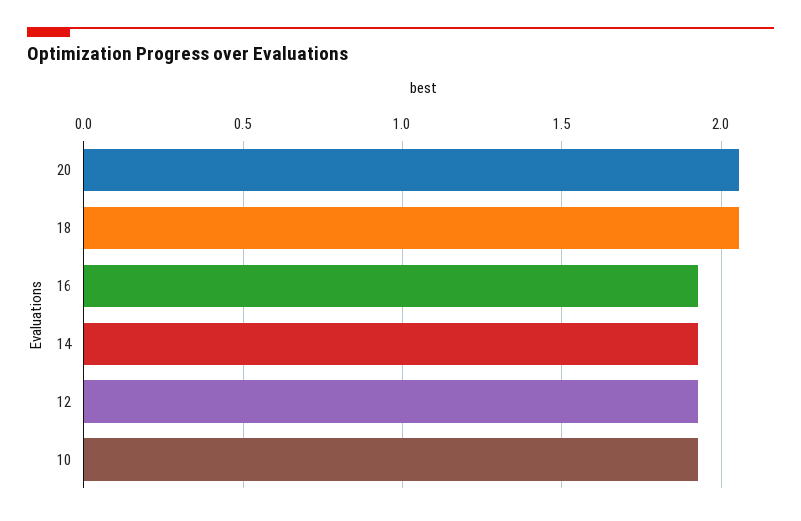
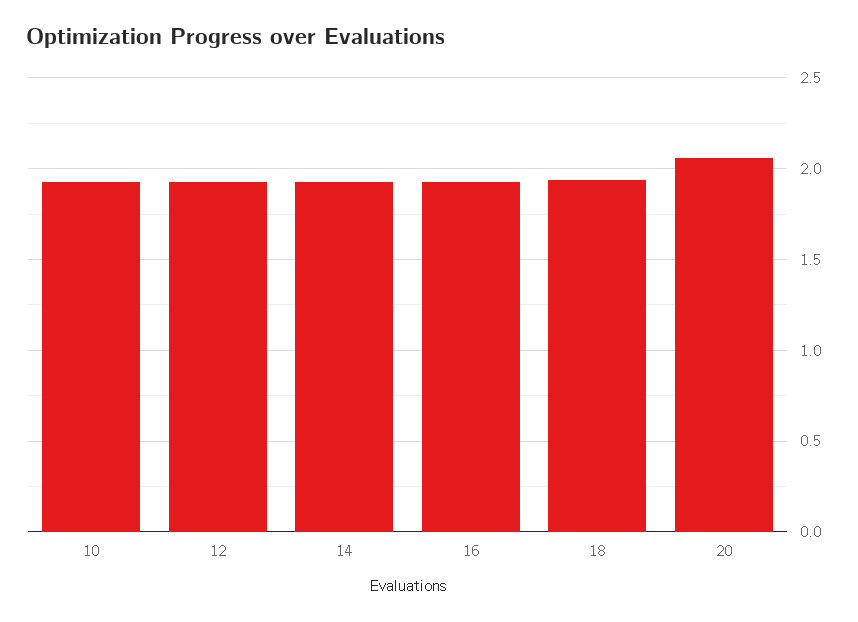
18: 2.05 -> 1.95

